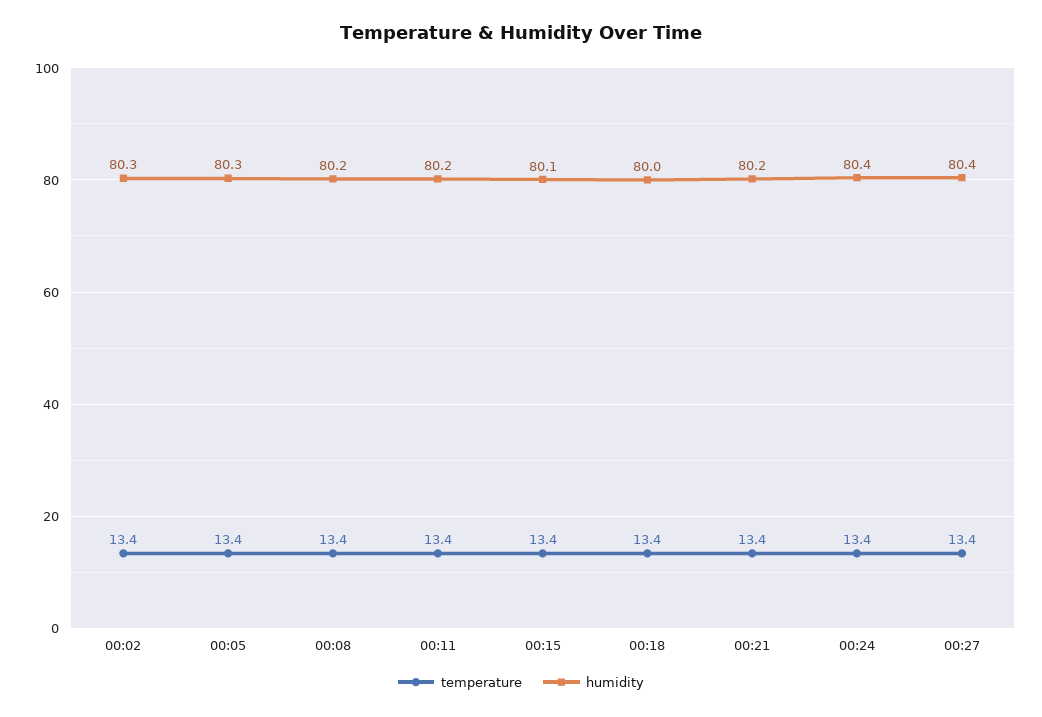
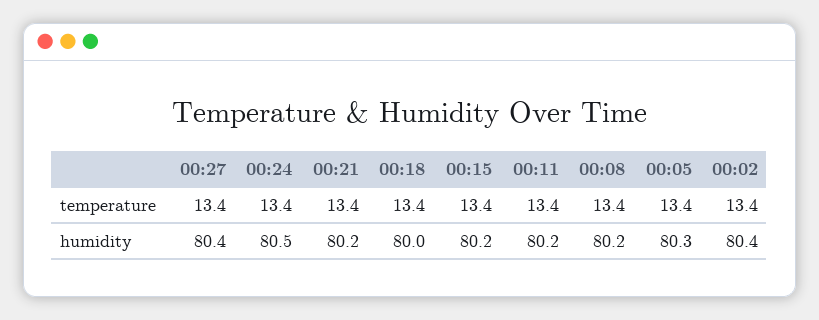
humidity, 00:02: 80.3 -> 80.4
humidity, 00:15: 80.1 -> 80.2
humidity, 00:24: 80.4 -> 80.5

